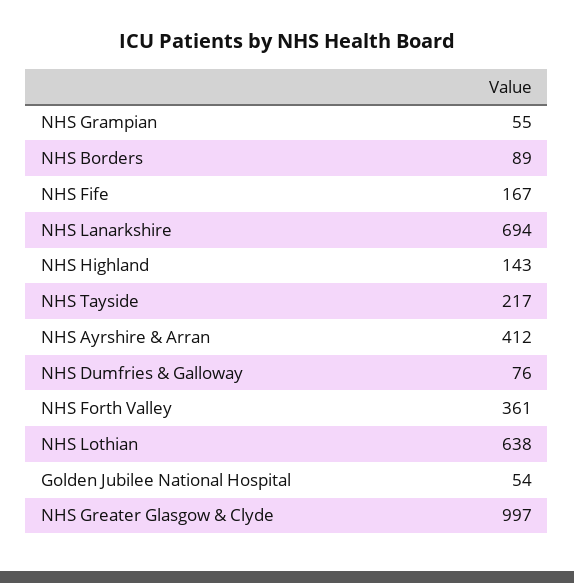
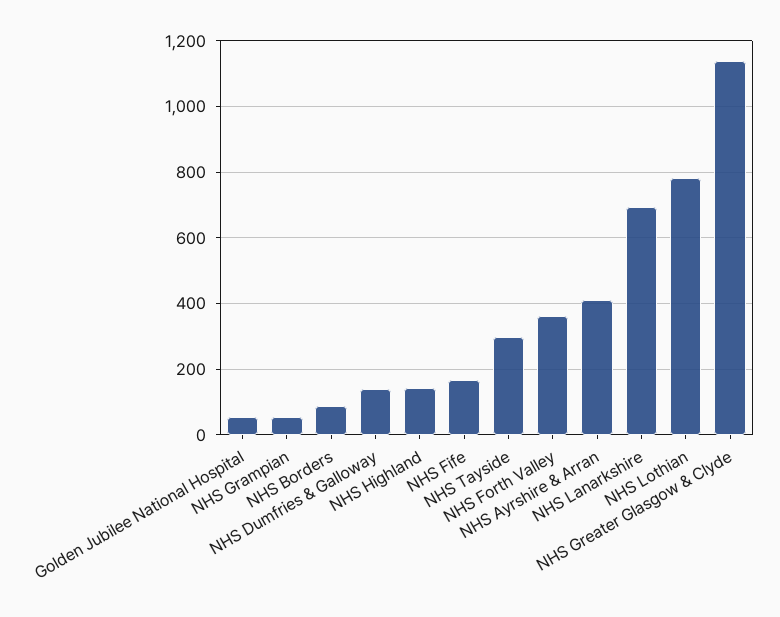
NHS Tayside: 217 -> 300
NHS Dumfries & Galloway: 76 -> 140
NHS Lothian: 638 -> 780
NHS Greater Glasgow & Clyde: 997 -> 1140

